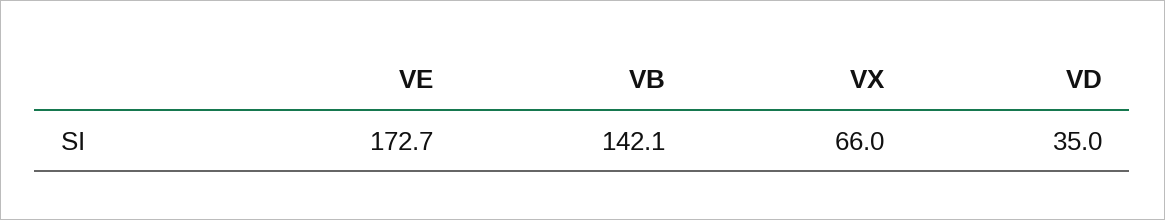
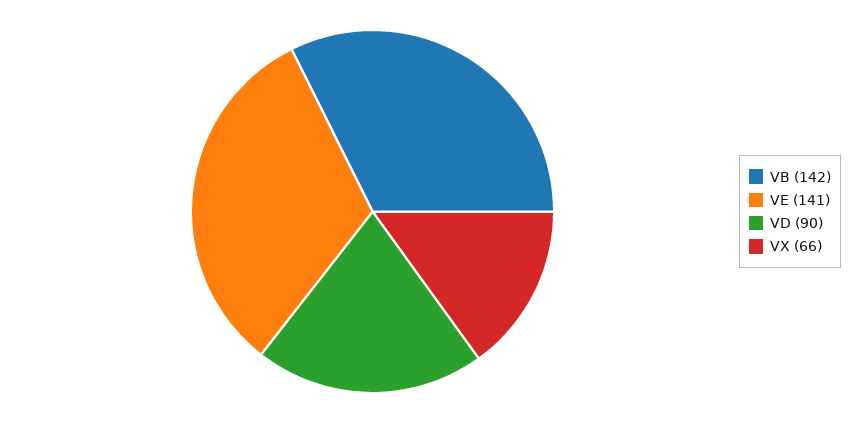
VE: 172.7 -> 141
VD: 35 -> 90

